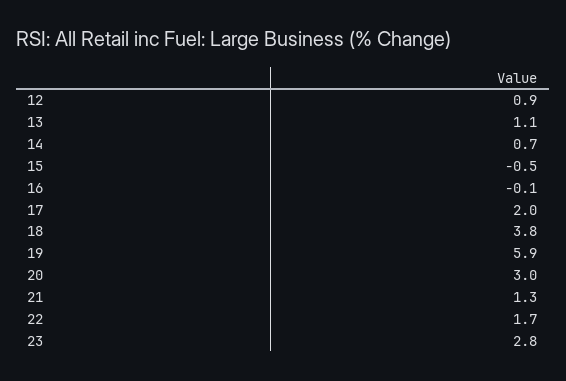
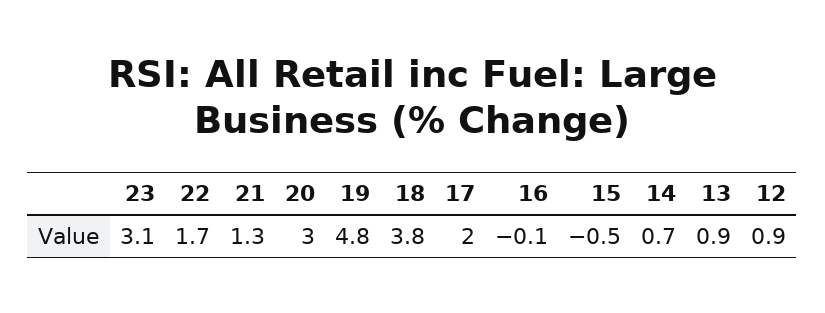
13: 1.1 -> 0.9
19: 5.9 -> 4.8
23: 2.8 -> 3.1

